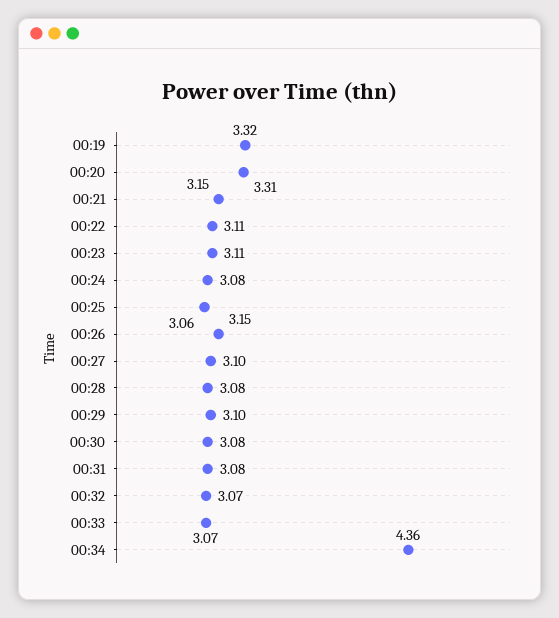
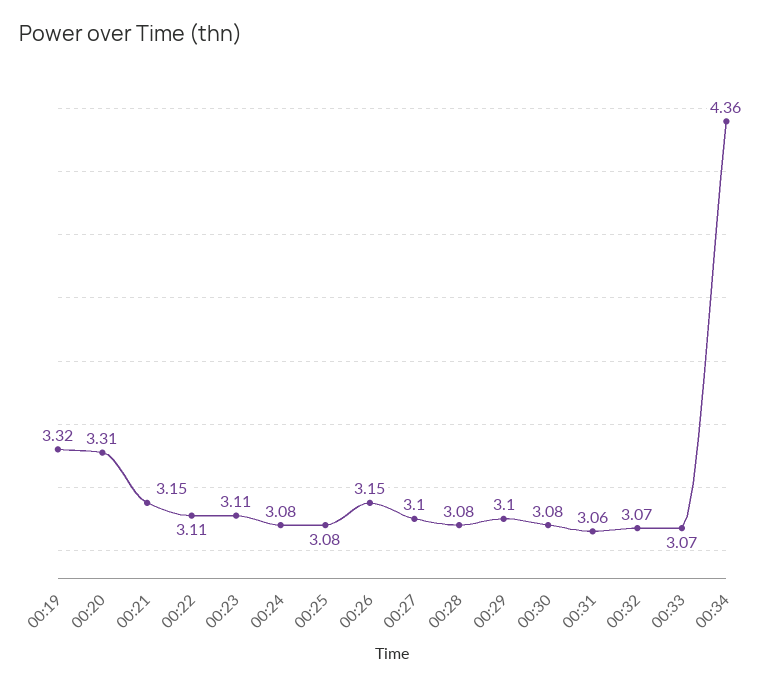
00:25: 3.06 -> 3.08
00:31: 3.08 -> 3.06

